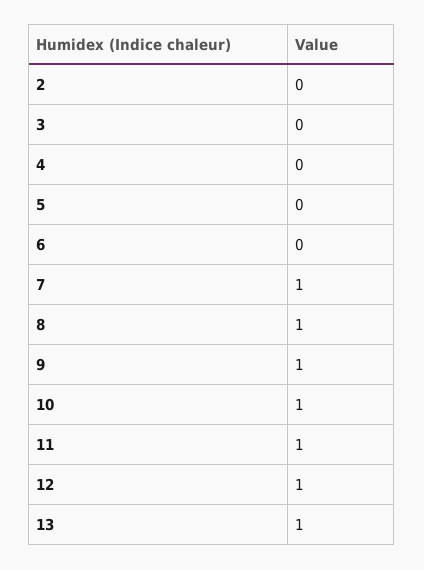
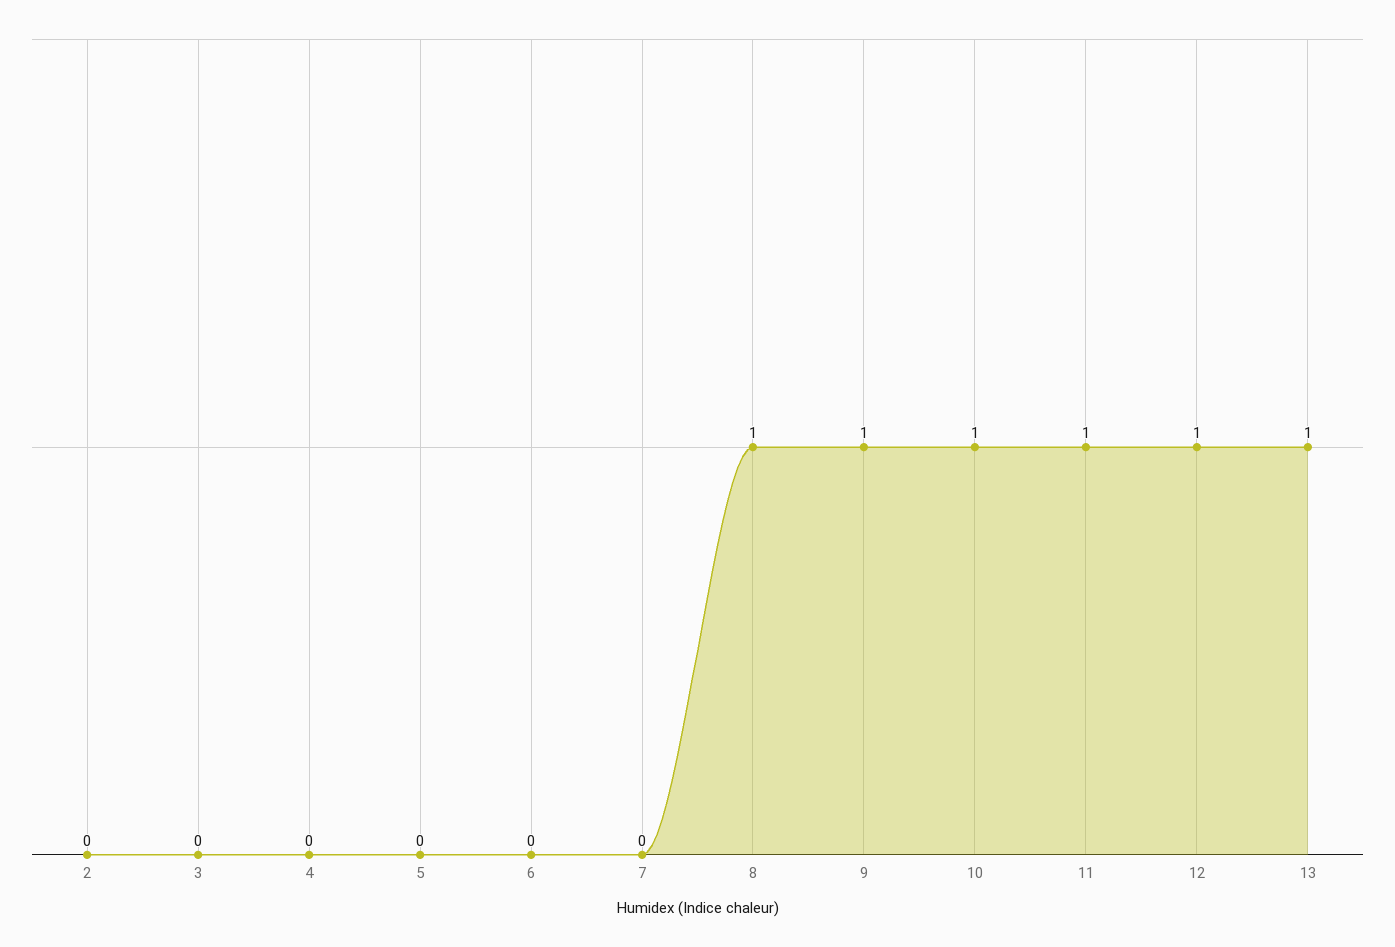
7: 1 -> 0

